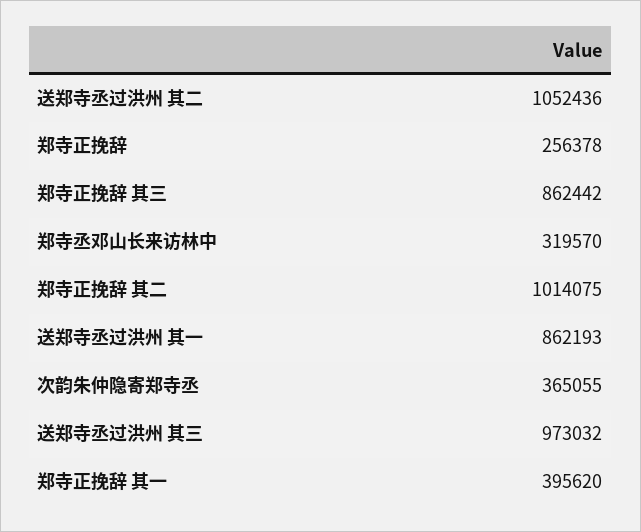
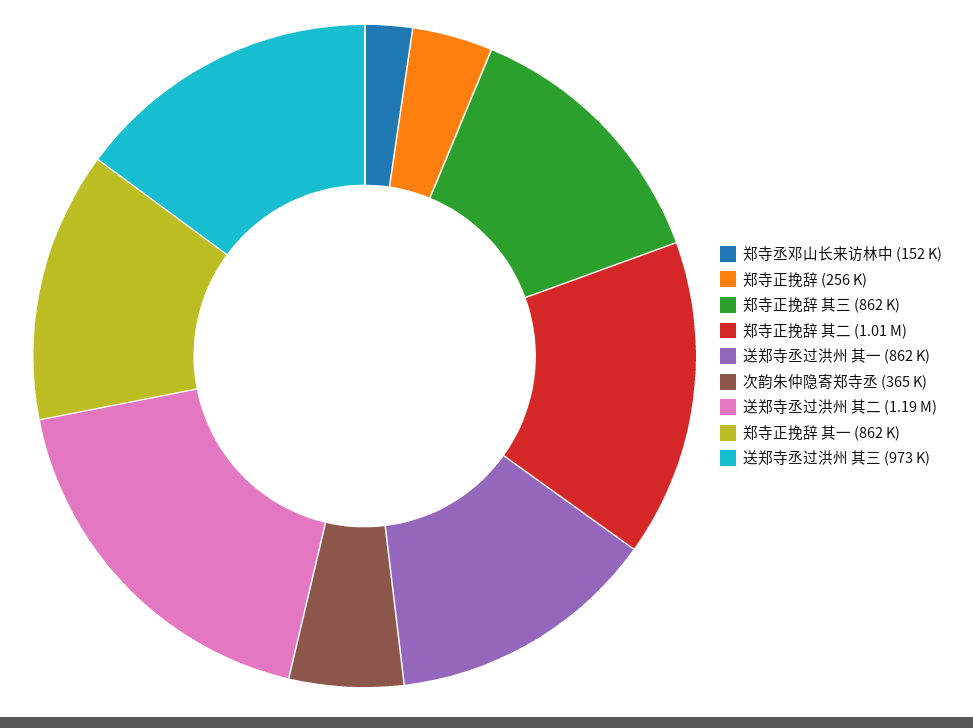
送郑寺丞过洪州 其二: 1052436 -> 1190000
郑寺丞邓山长来访林中: 319570 -> 152000
郑寺正挽辞 其一: 395620 -> 862000

